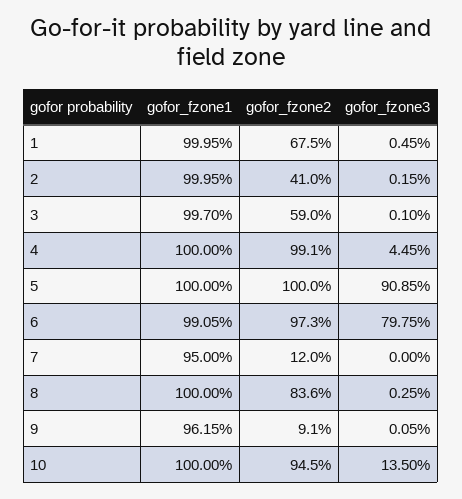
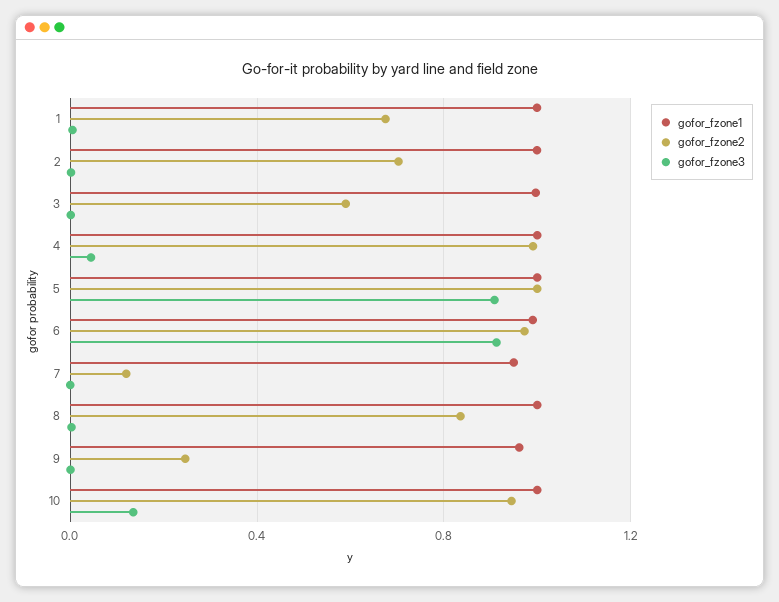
gofor_fzone2, 2: 0.41 -> 0.7
gofor_fzone3, 6: 0.7975 -> 0.9
gofor_fzone2, 9: 0.091 -> 0.25

